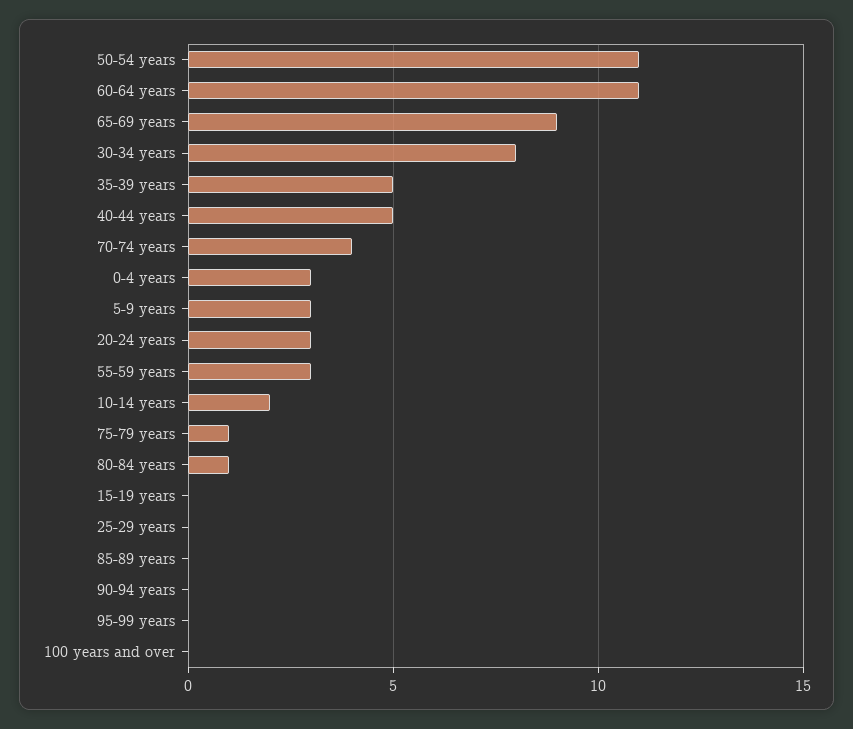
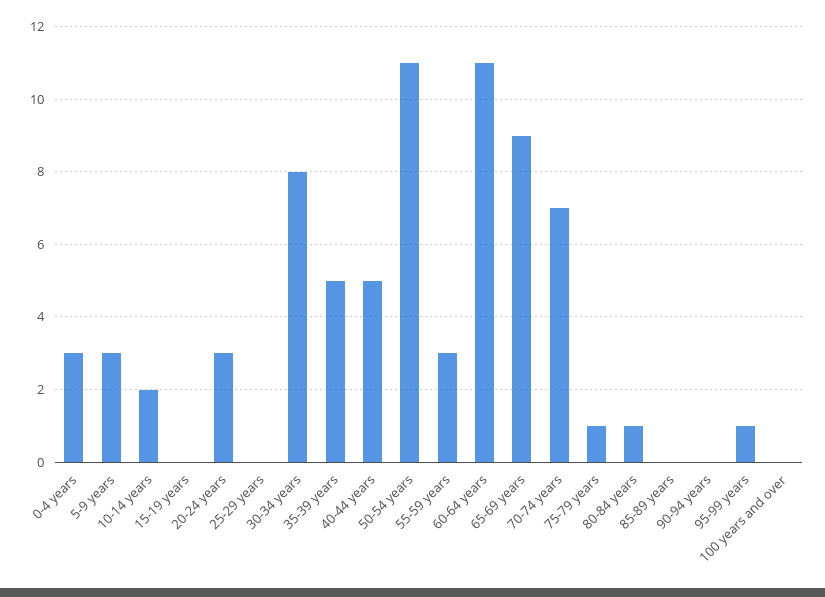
70-74 years: 4 -> 7
95-99 years: 0 -> 1

